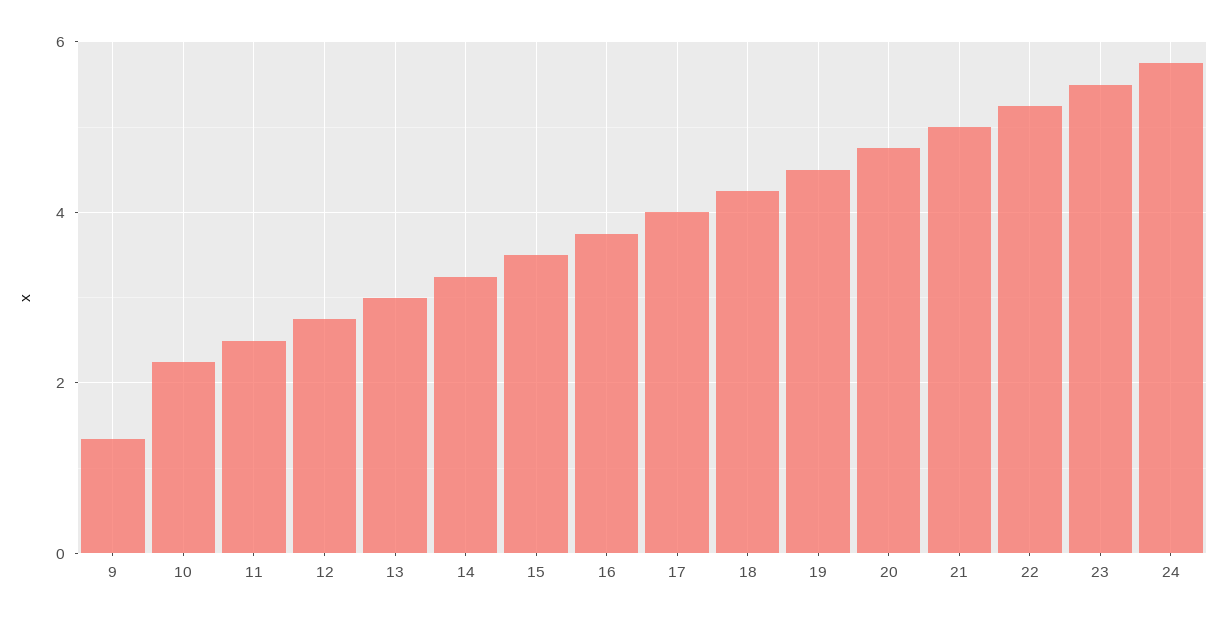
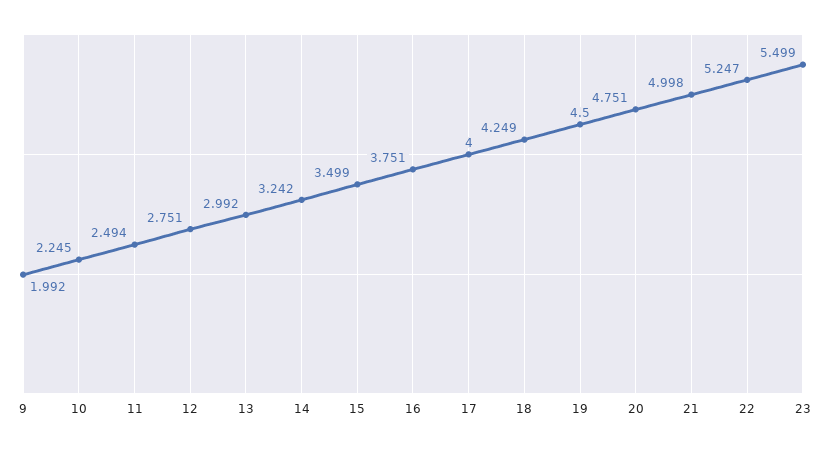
9: 1.4 -> 1.992
24: 5.8 -> none

